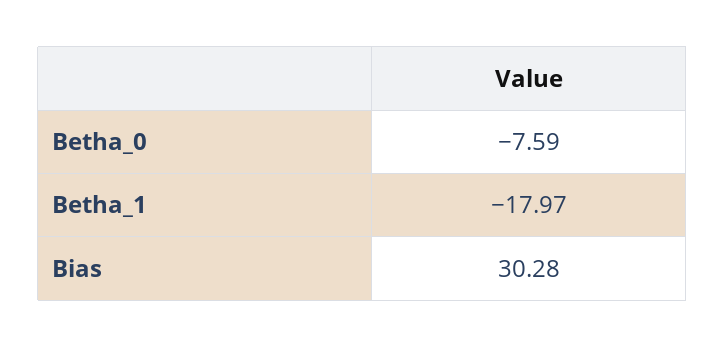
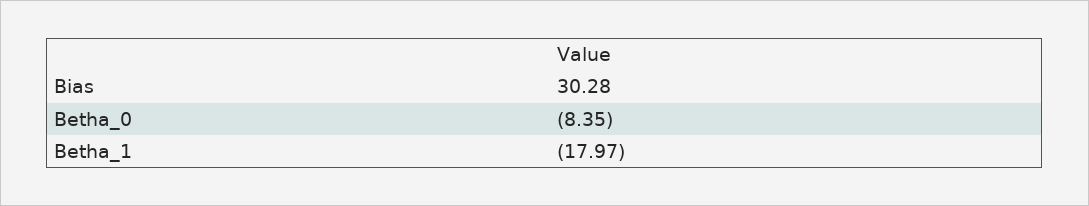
Betha_0: -7.59 -> -8.35

